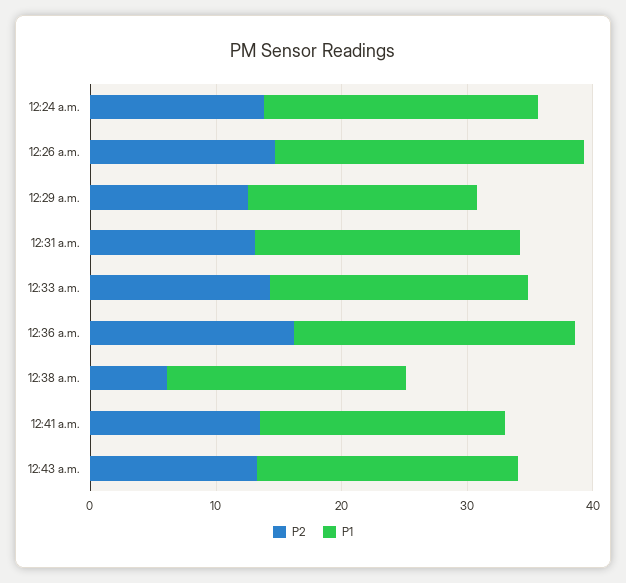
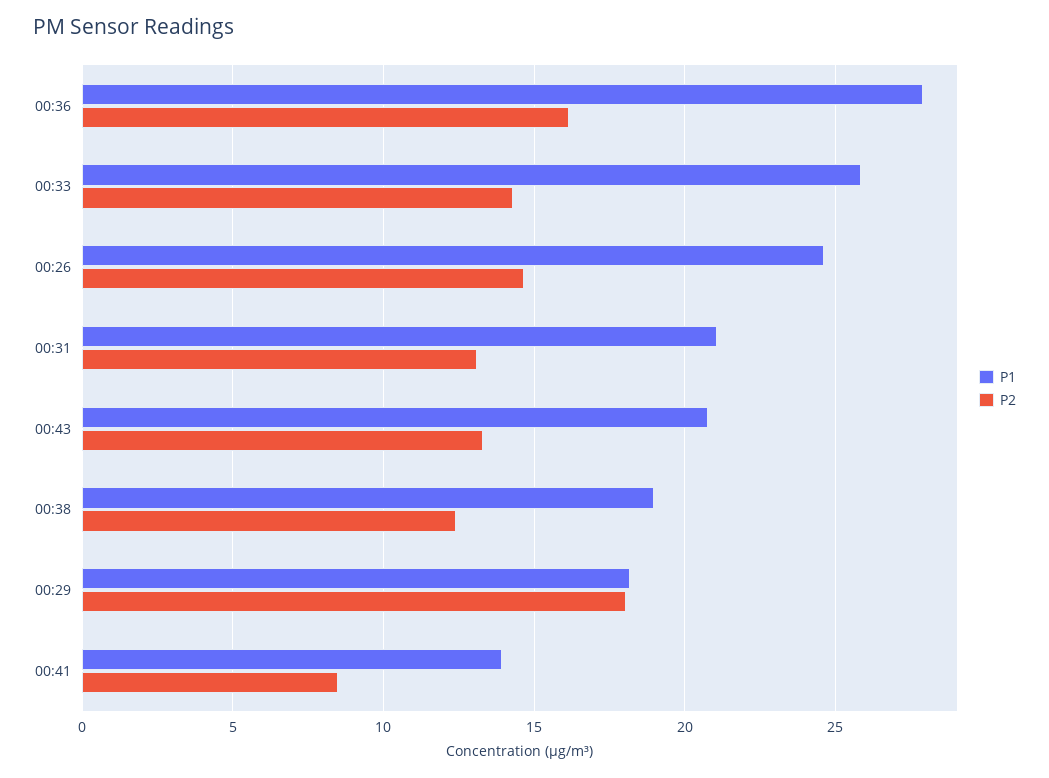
P2, 12:24 a.m.: 14 -> none
P1, 12:24 a.m.: 22 -> none
P2, 12:29 a.m.: 12 -> 18
P1, 12:33 a.m.: 20 -> 26
P1, 12:36 a.m.: 22 -> 28
P2, 12:38 a.m.: 6 -> 12.5
P2, 12:41 a.m.: 14 -> 8.5
P1, 12:41 a.m.: 20 -> 14

